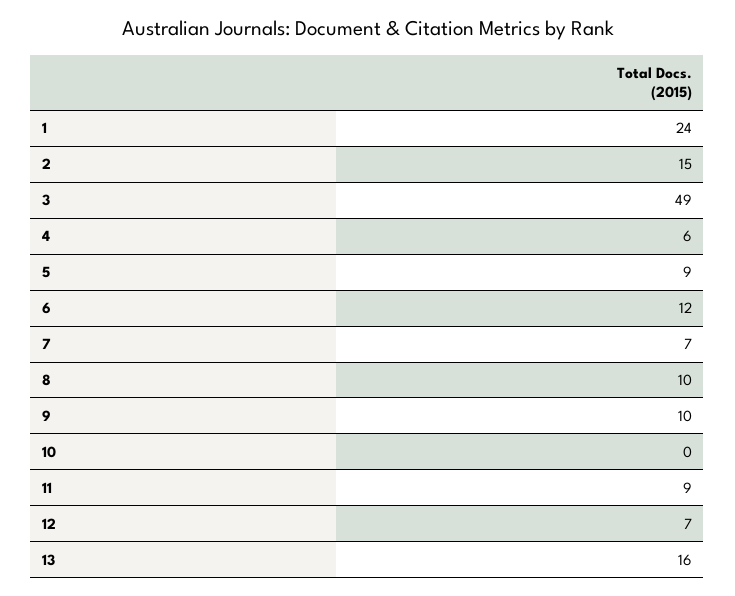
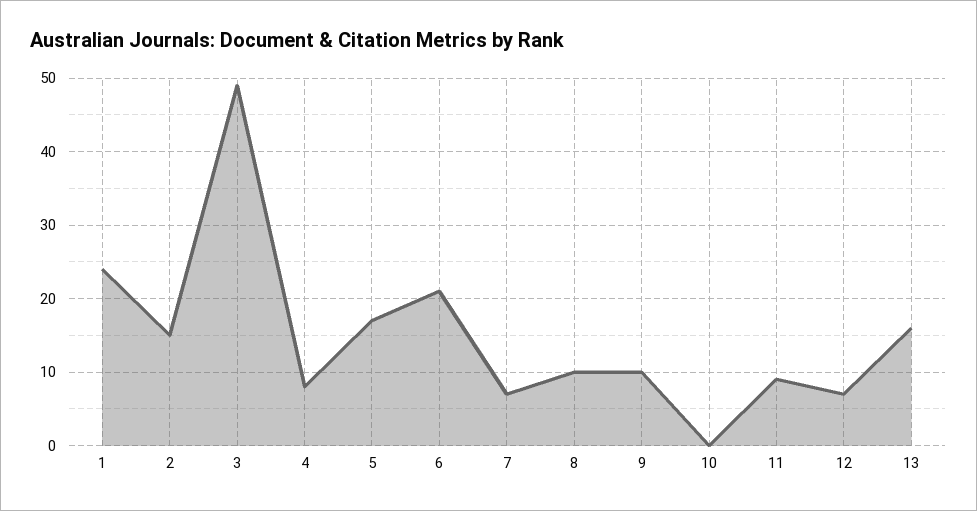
4: 6 -> 8
5: 9 -> 17
6: 12 -> 21

